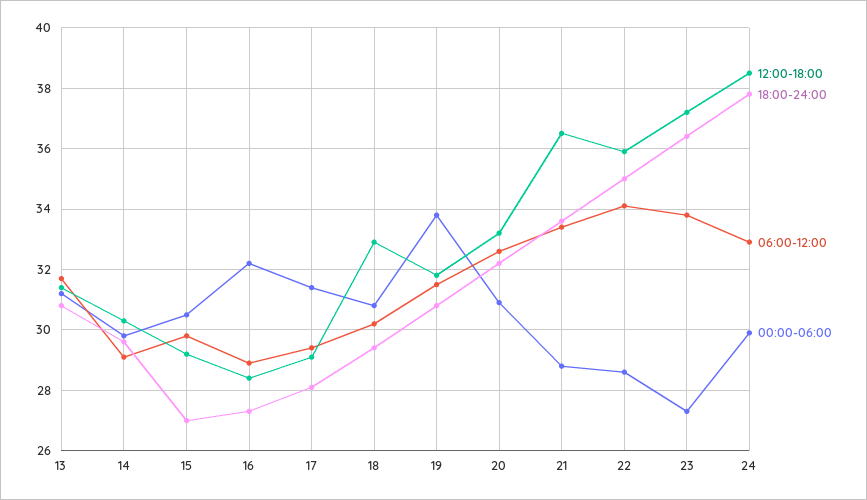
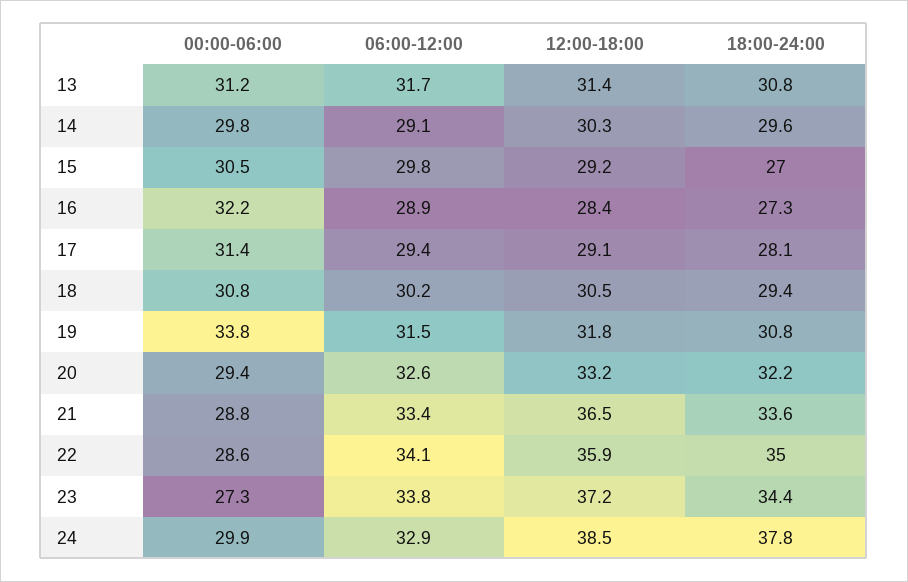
12:00-18:00, 18: 33 -> 30.5
00:00-06:00, 20: 31 -> 29.4
18:00-24:00, 23: 36.5 -> 34.4

